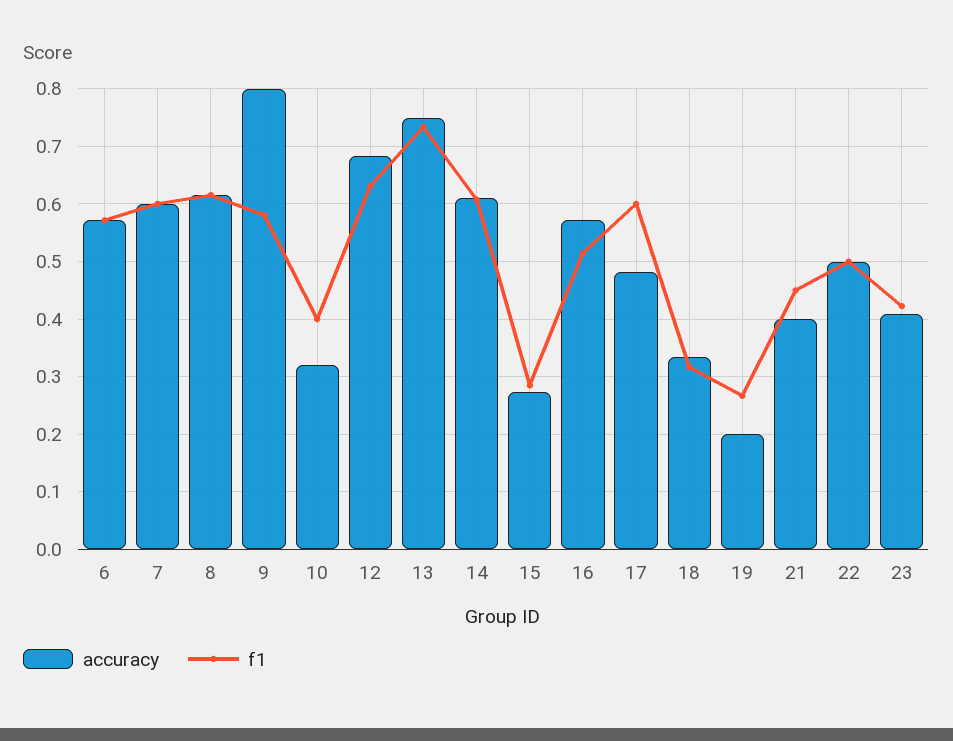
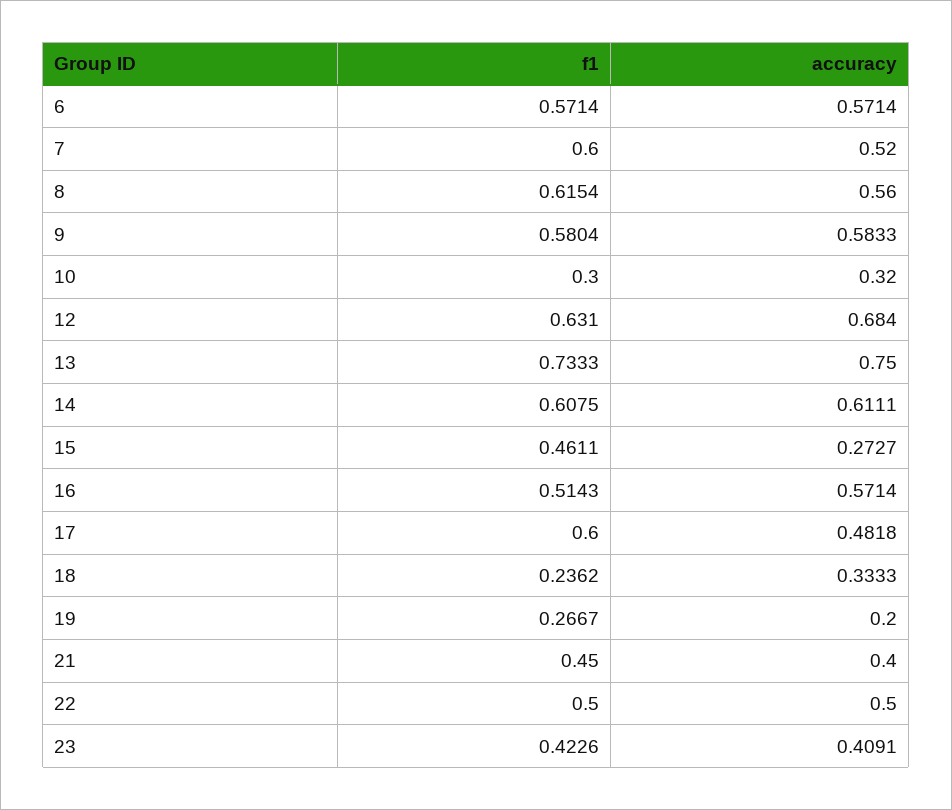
accuracy, 7: 0.6 -> 0.52
accuracy, 8: 0.62 -> 0.56
accuracy, 9: 0.8 -> 0.5833
f1, 10: 0.4 -> 0.3
f1, 15: 0.28 -> 0.4611
f1, 18: 0.32 -> 0.2362

